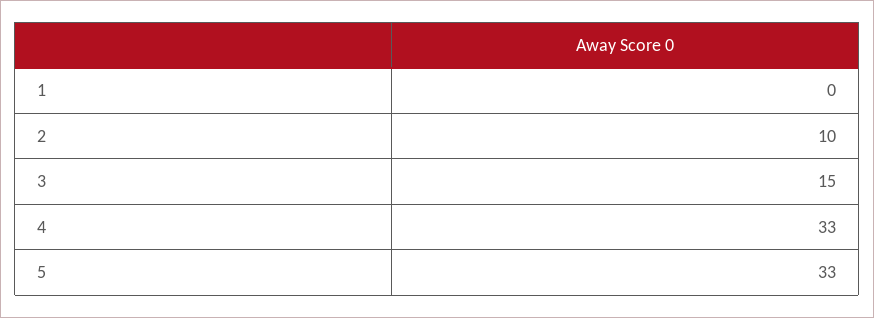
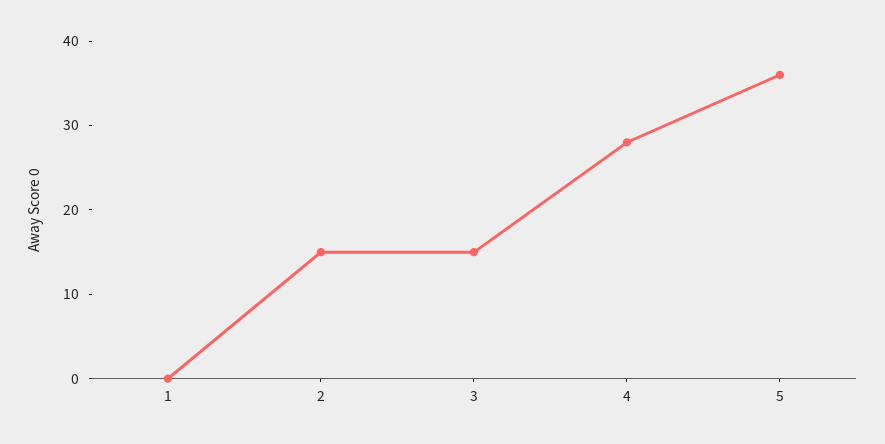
2: 10 -> 15
4: 33 -> 28
5: 33 -> 36

